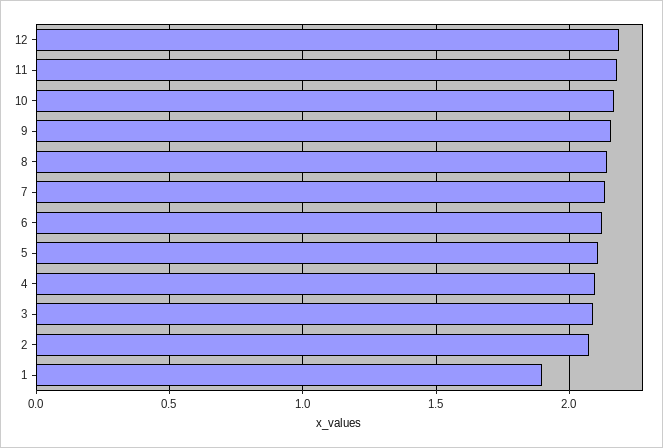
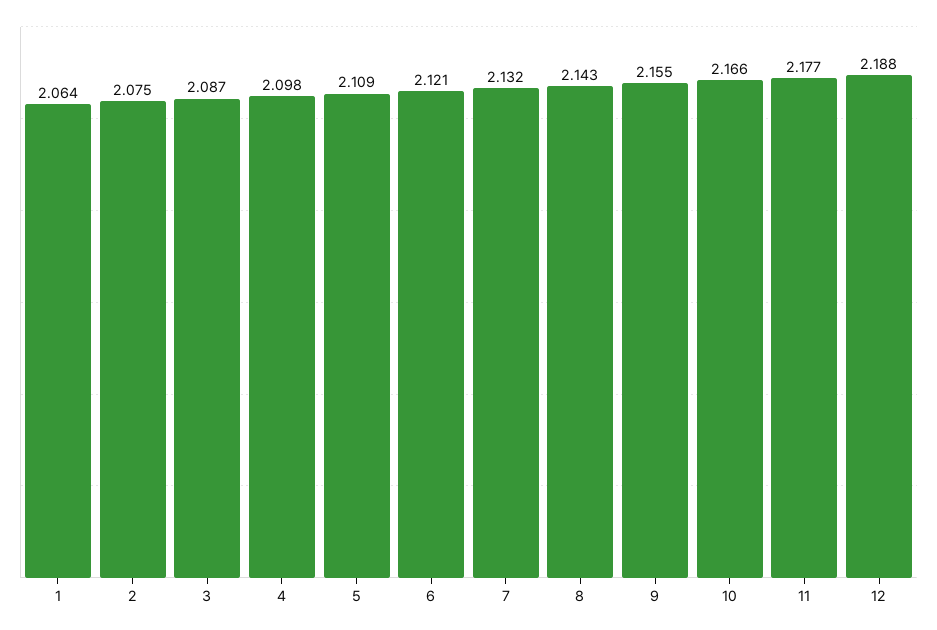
1: 1.9 -> 2.064

